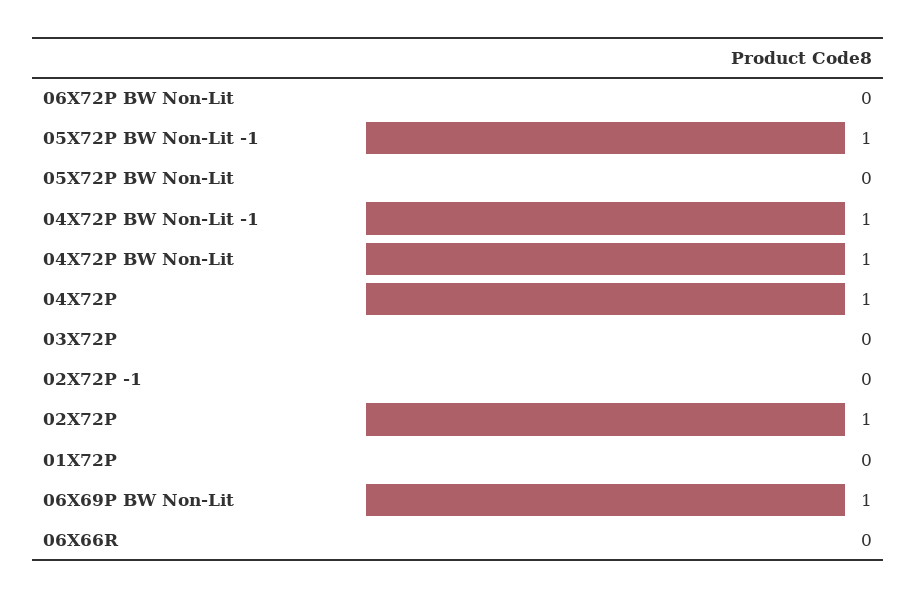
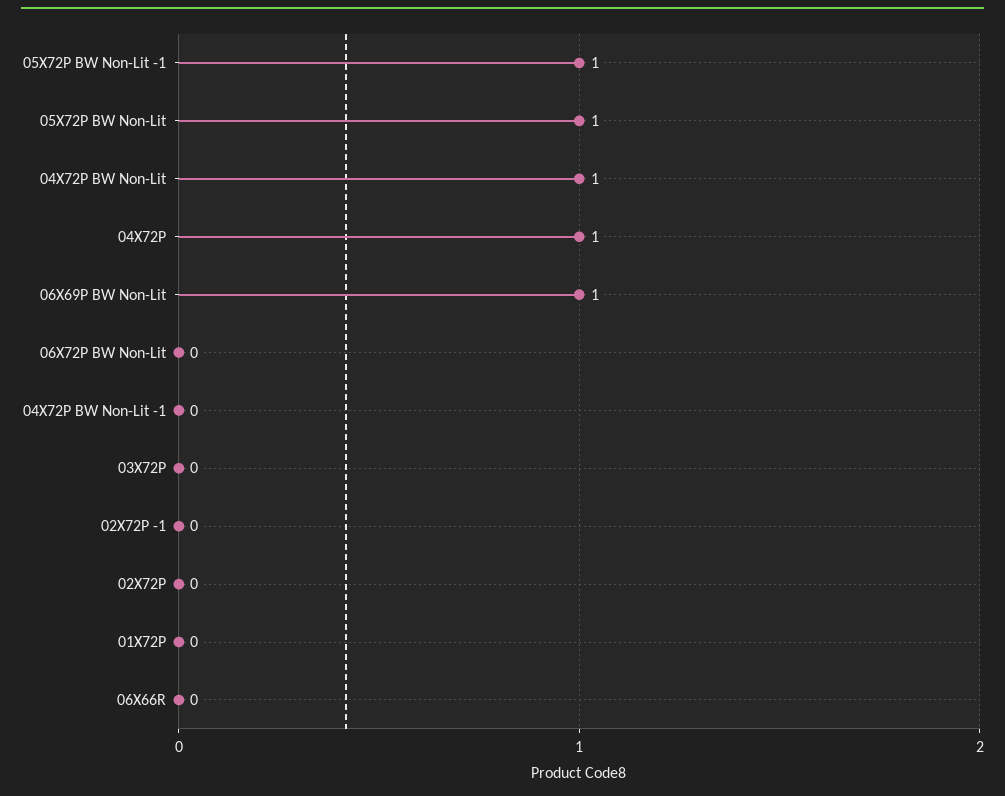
05X72P BW Non-Lit: 0 -> 1
04X72P BW Non-Lit -1: 1 -> 0
02X72P: 1 -> 0

